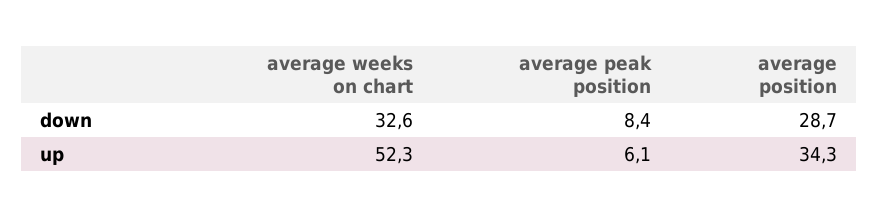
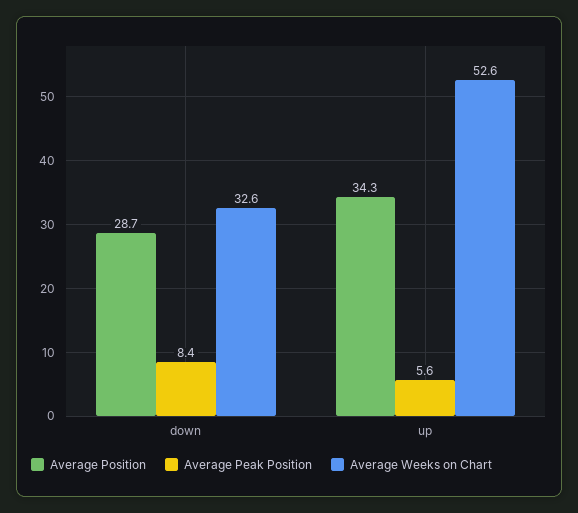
average weeks on chart, up: 52.3 -> 52.6
average peak position, up: 6.1 -> 5.6

